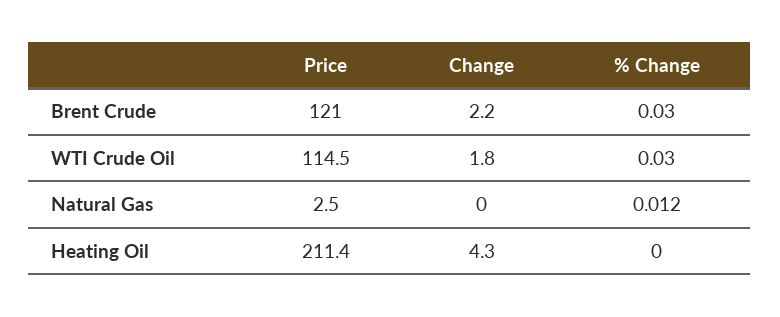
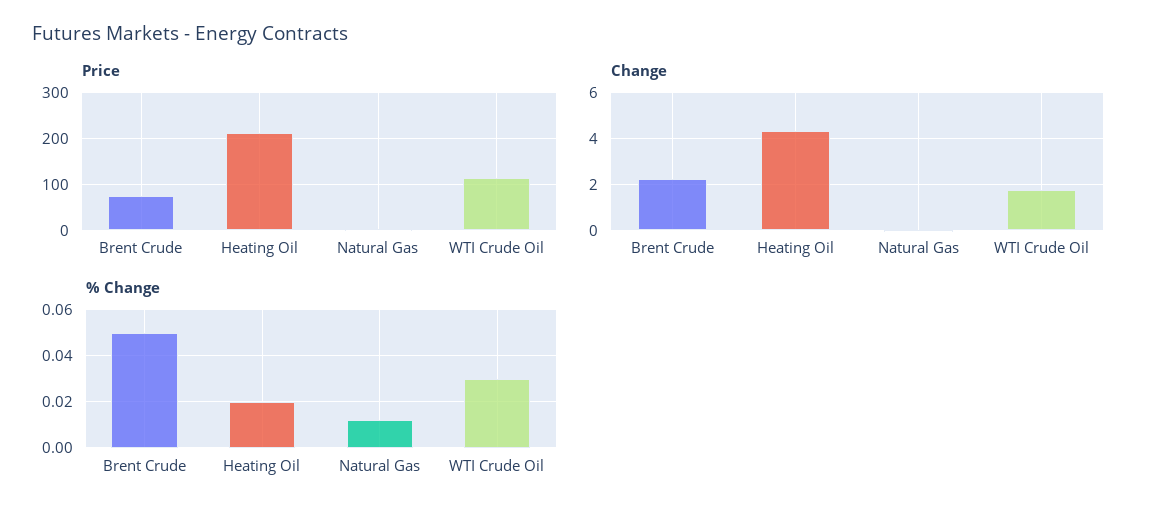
Price, Brent Crude: 121 -> 80
% Change, Brent Crude: 0.03 -> 0.05
% Change, Heating Oil: 0 -> 0.02

